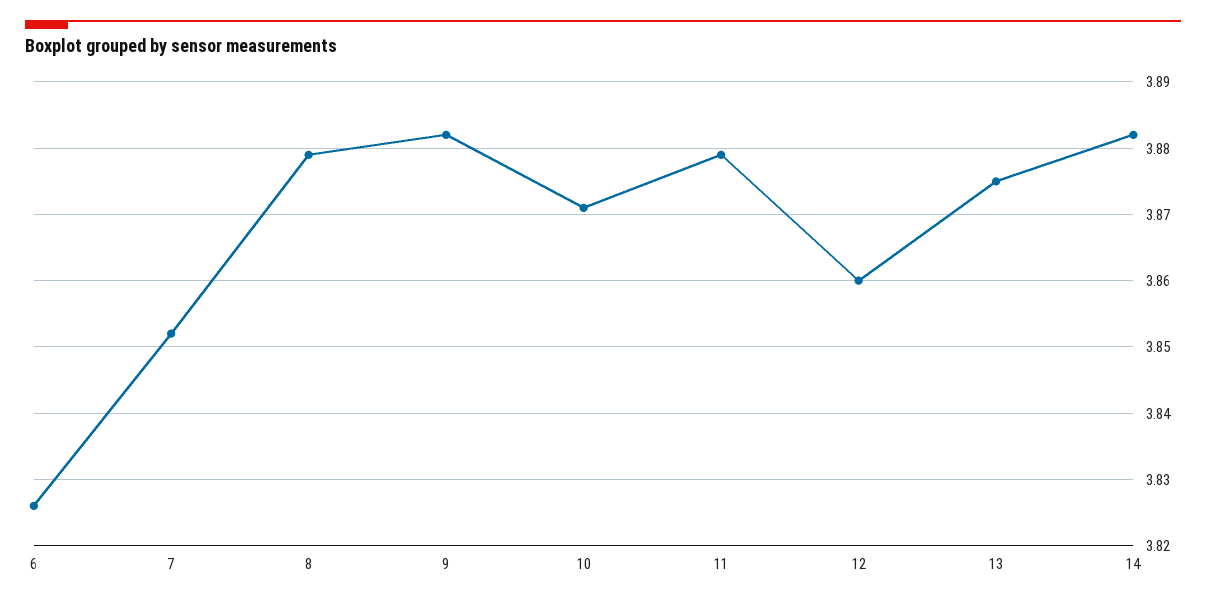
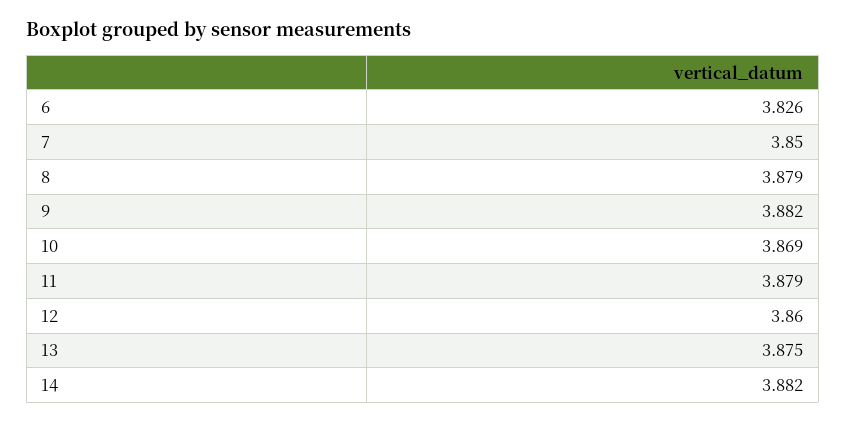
7: 3.852 -> 3.85
10: 3.871 -> 3.869

